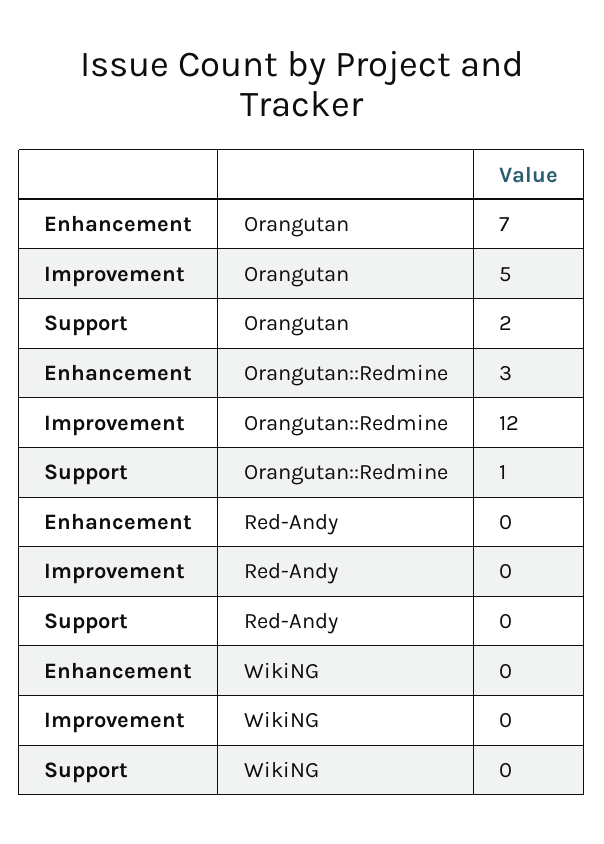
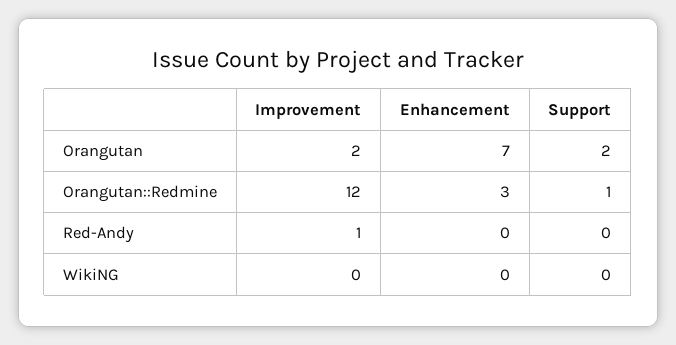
Improvement, Orangutan: 5 -> 2
Improvement, Red-Andy: 0 -> 1

